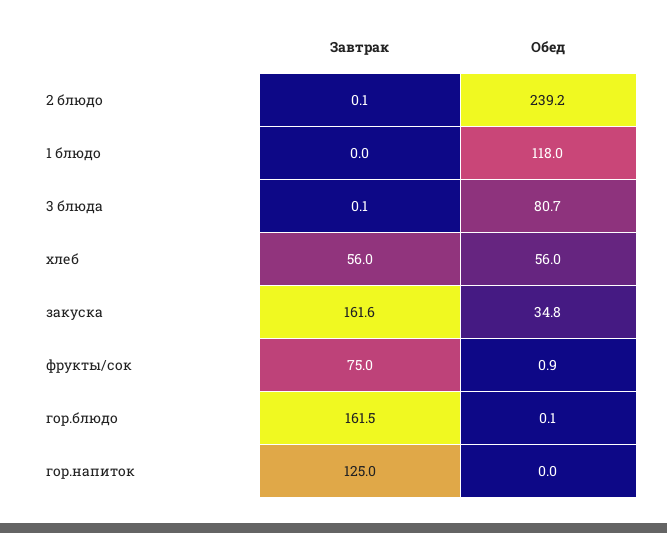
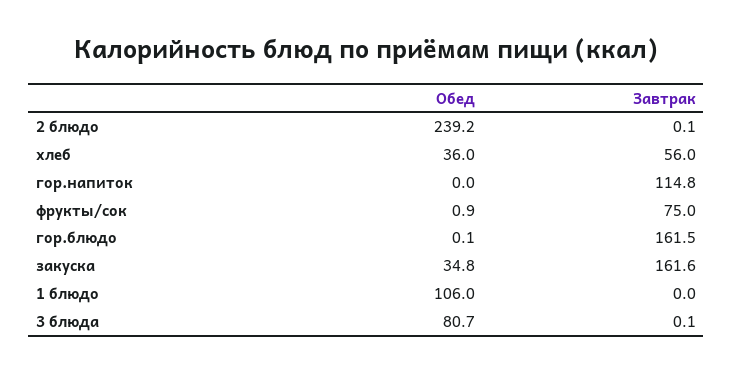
Обед, 1 блюдо: 118 -> 106
Обед, хлеб: 56 -> 36
Завтрак, гор.напиток: 125 -> 114.8

